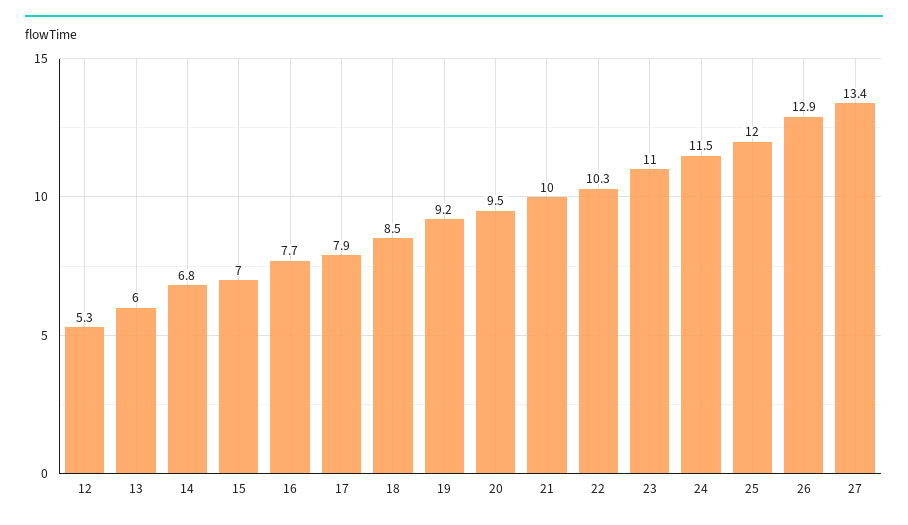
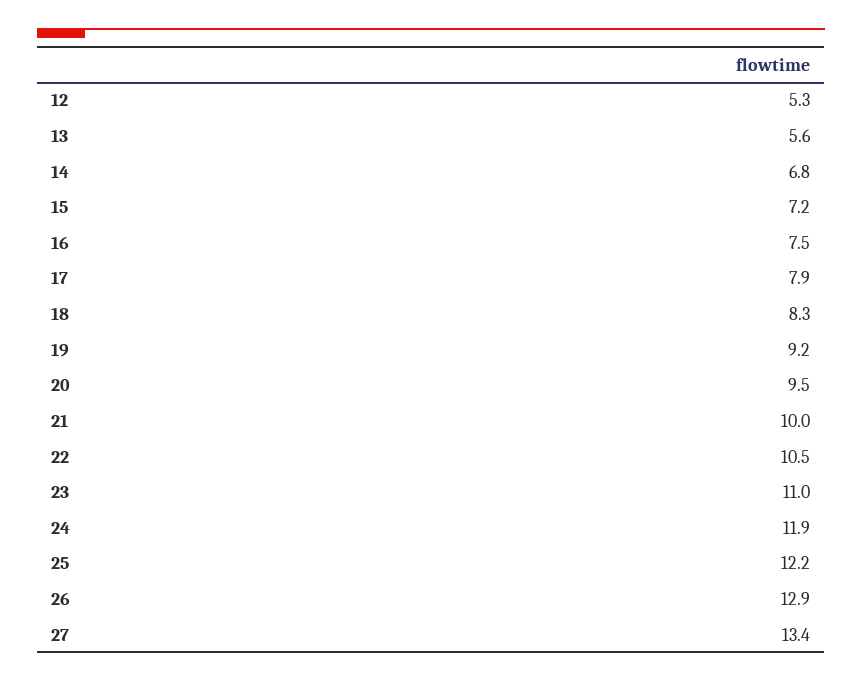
13: 6 -> 5.6
15: 7 -> 7.2
16: 7.7 -> 7.5
18: 8.5 -> 8.3
22: 10.3 -> 10.5
24: 11.5 -> 11.9
25: 12 -> 12.2

